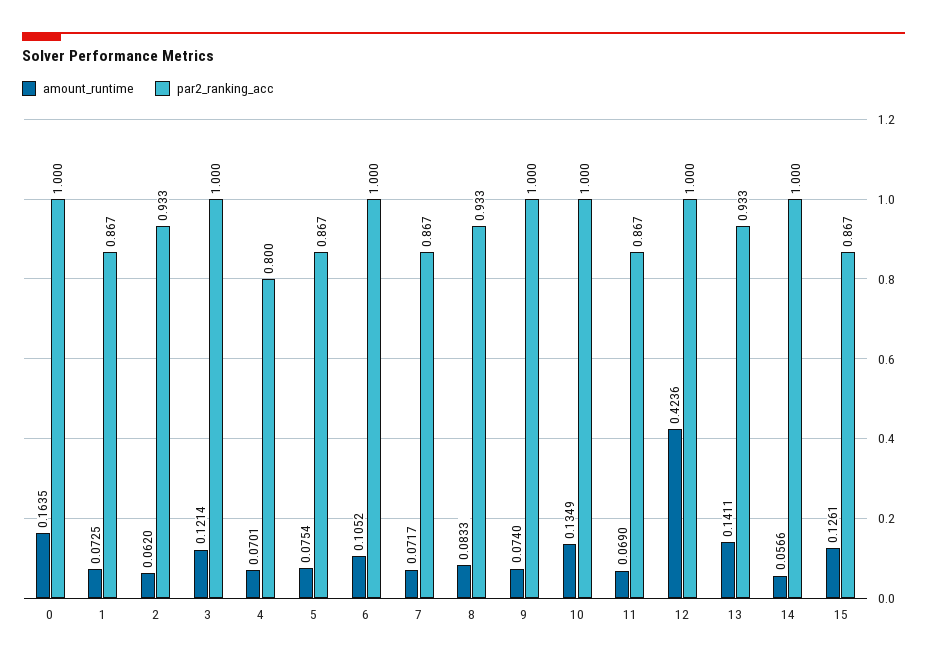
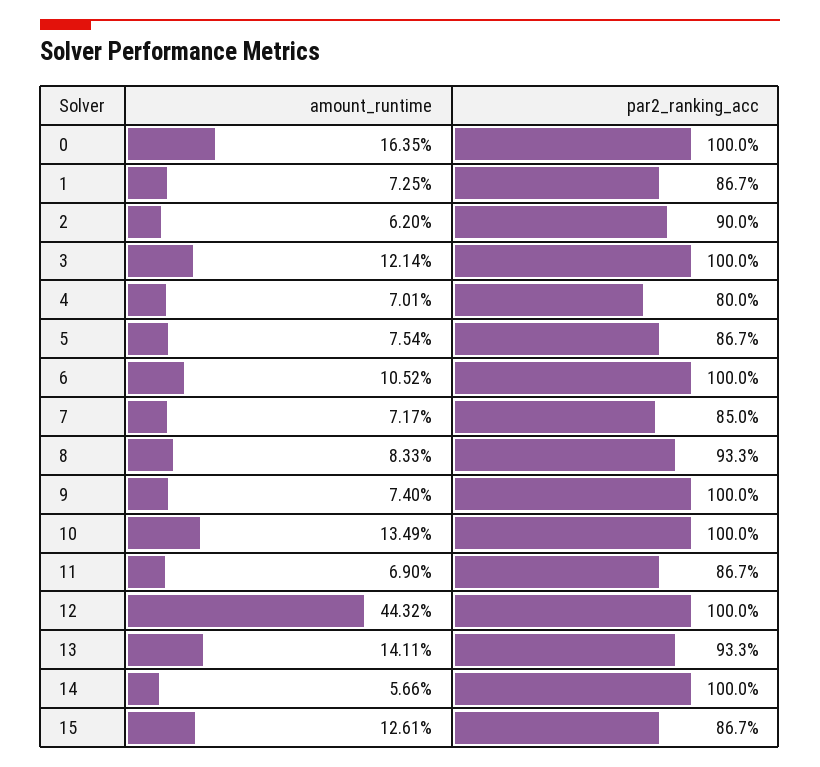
par2_ranking_acc, 2: 0.933 -> 0.9
par2_ranking_acc, 7: 0.867 -> 0.85
amount_runtime, 12: 0.4236 -> 0.4432

